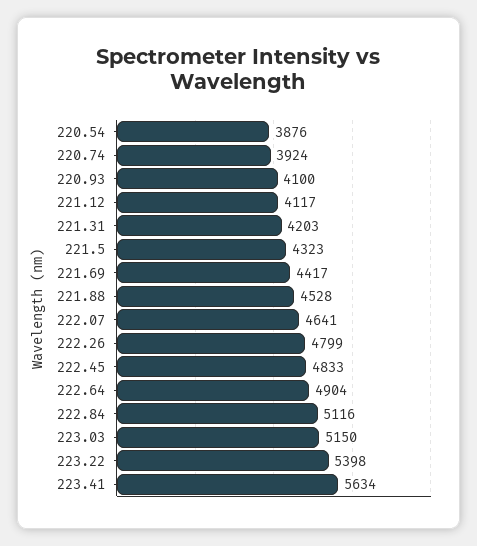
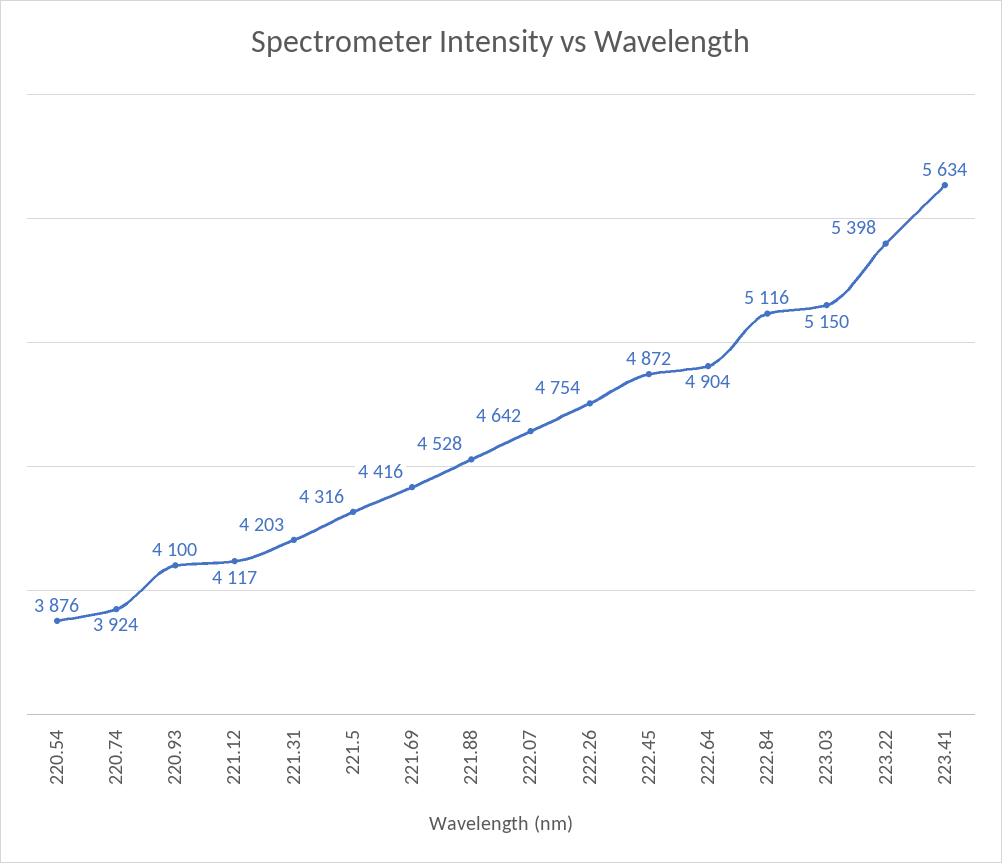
221.5: 4323 -> 4316
221.69: 4417 -> 4416
222.07: 4641 -> 4642
222.26: 4799 -> 4754
222.45: 4833 -> 4872

